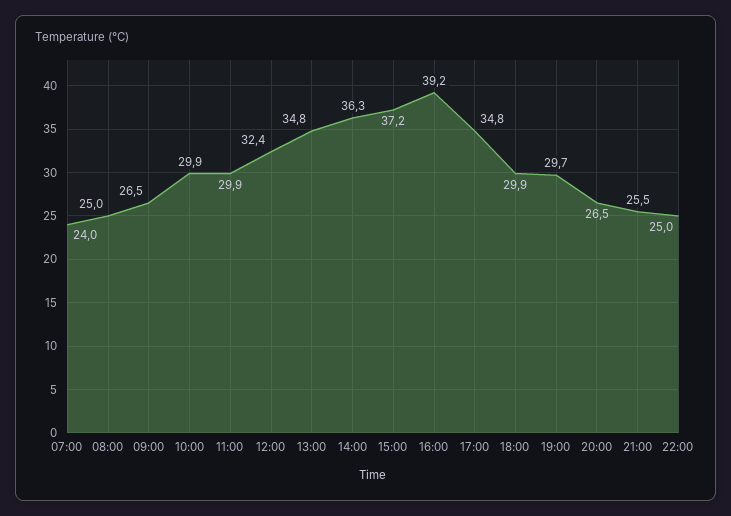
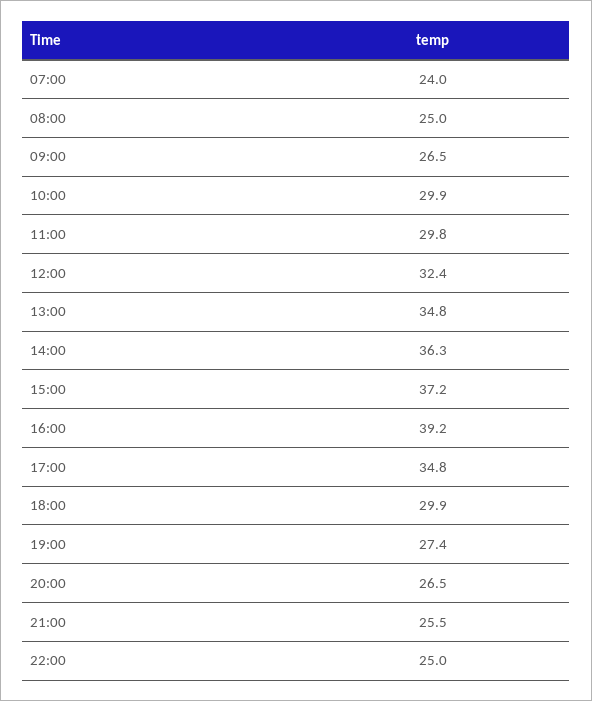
11:00: 29.9 -> 29.8
19:00: 29.7 -> 27.4

